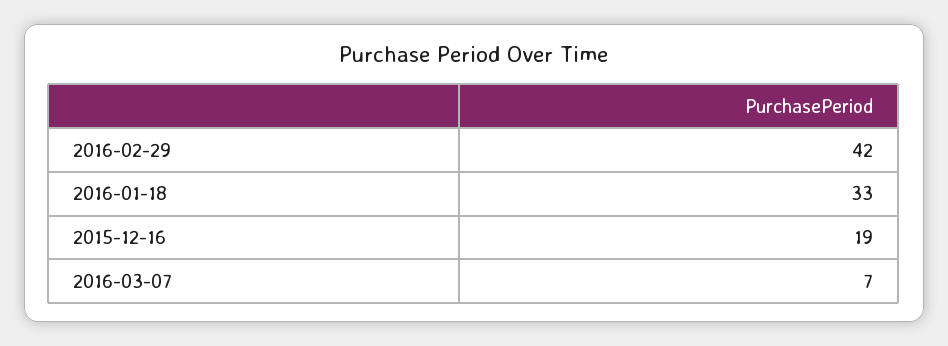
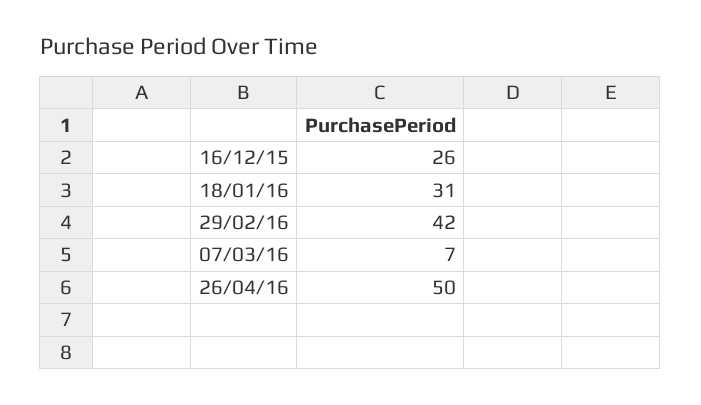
2016-01-18: 33 -> 31
2015-12-16: 19 -> 26
26/04/16: none -> 50

